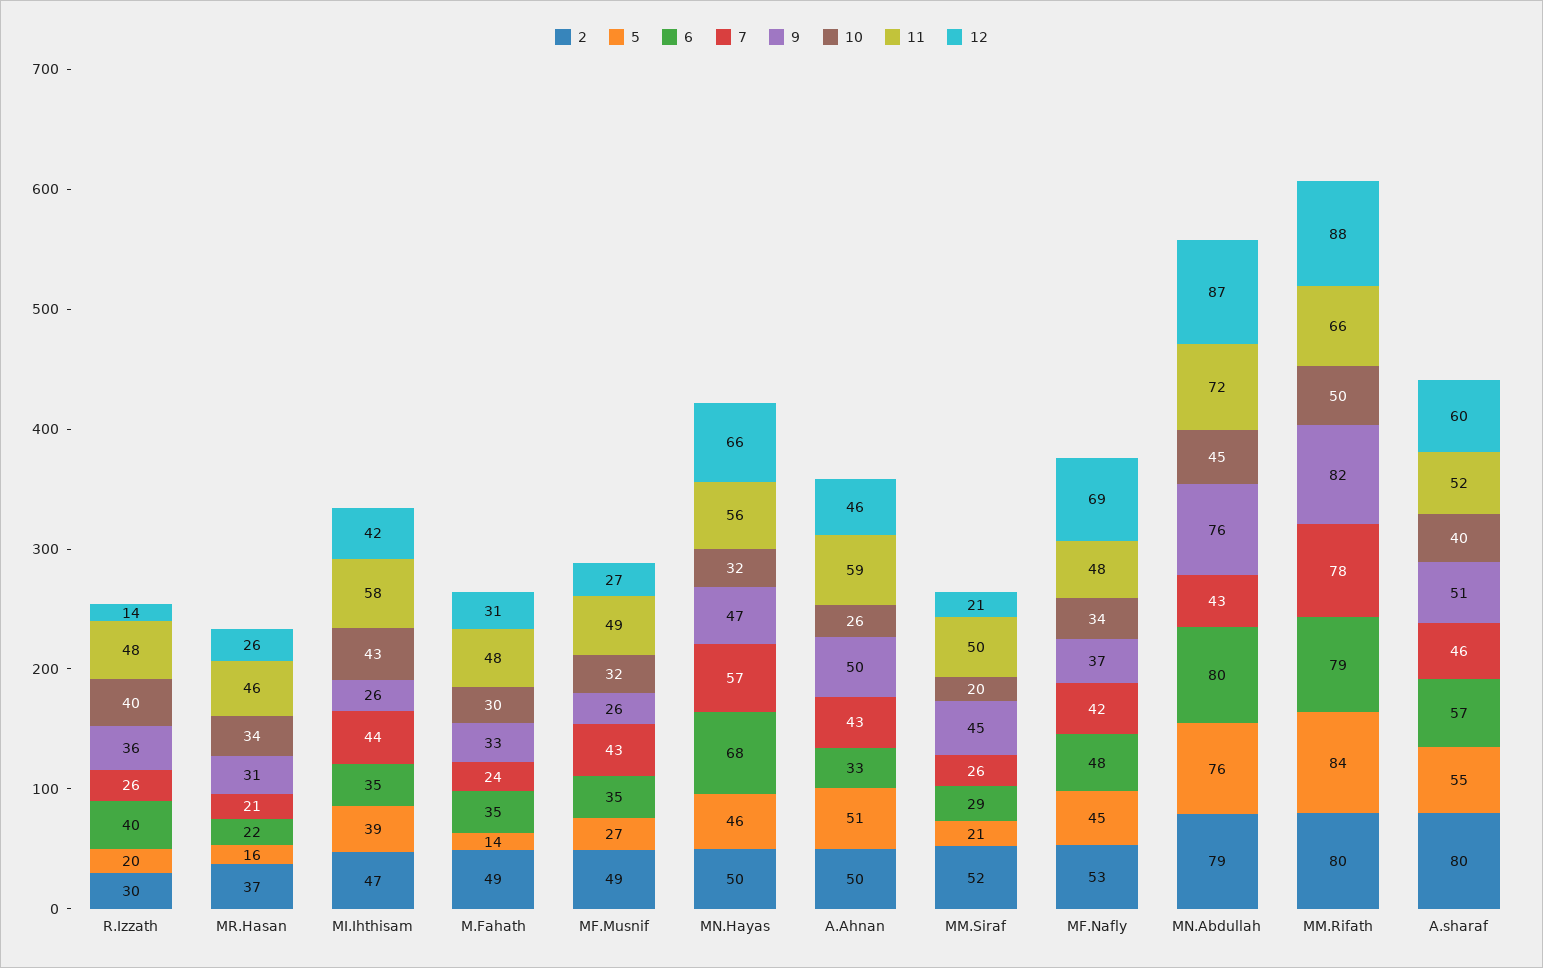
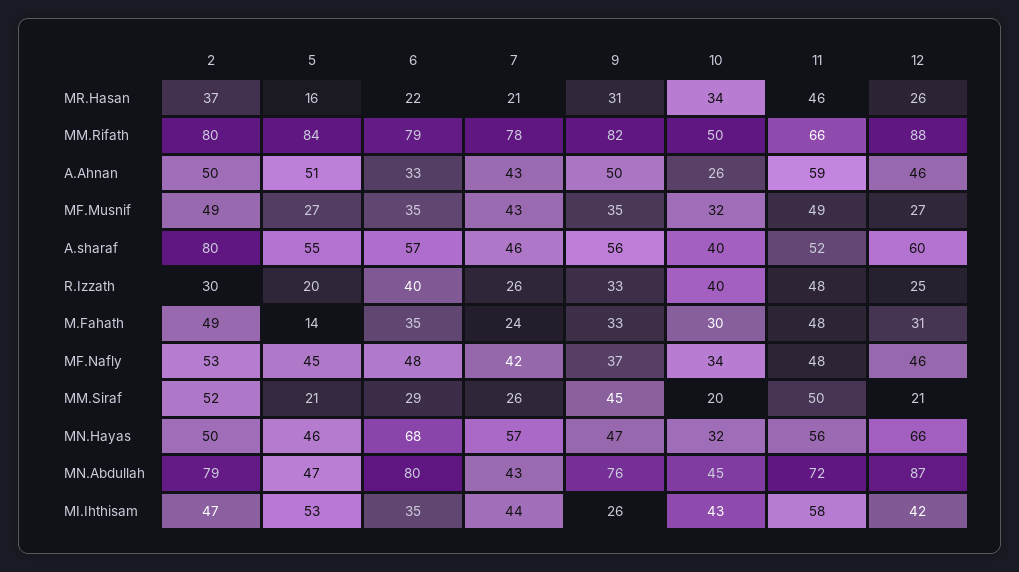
9, R.Izzath: 36 -> 33
12, R.Izzath: 14 -> 25
5, MI.Ihthisam: 39 -> 53
9, MF.Musnif: 26 -> 35
12, MF.Nafly: 69 -> 46
5, MN.Abdullah: 76 -> 47
9, A.sharaf: 51 -> 56

